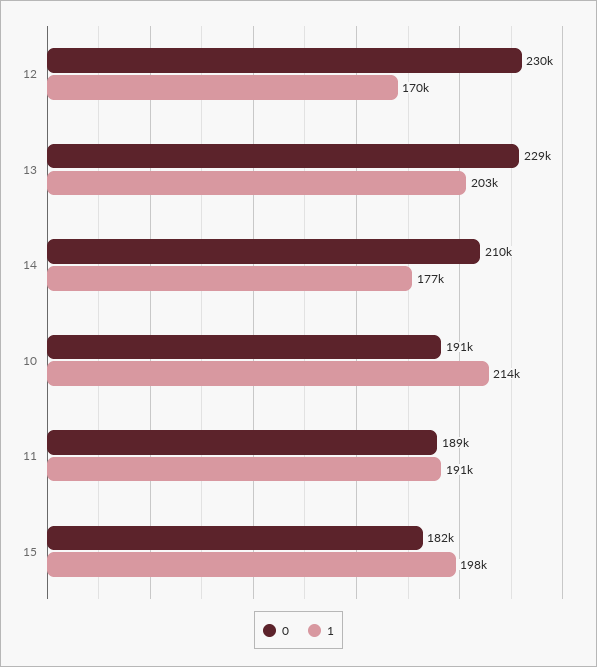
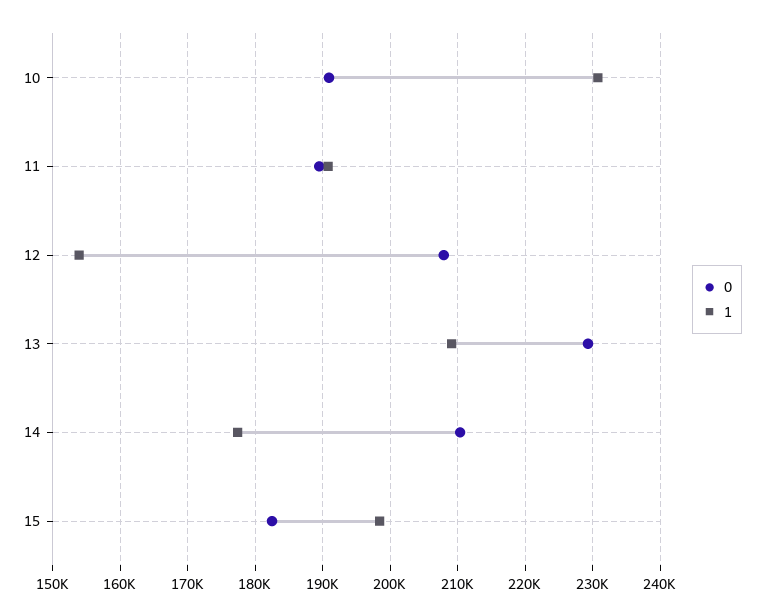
0, 12: 230000 -> 208000
1, 12: 170000 -> 154000
1, 13: 203000 -> 209000
1, 10: 214000 -> 231000

